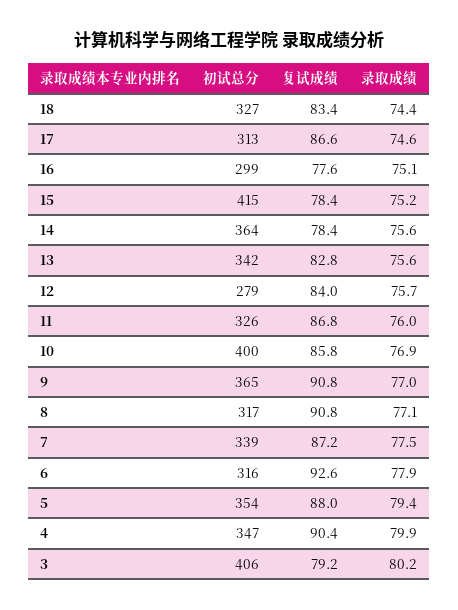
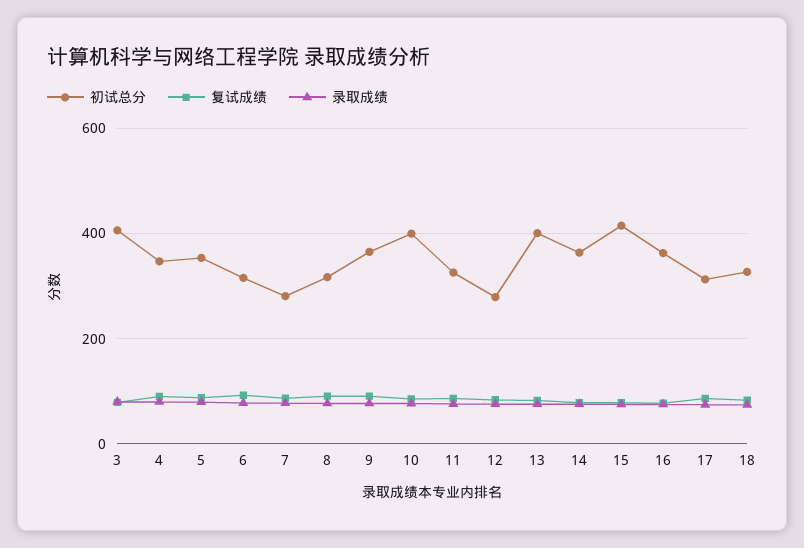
初试总分, 16: 299 -> 360
初试总分, 13: 342 -> 400
初试总分, 7: 339 -> 280

